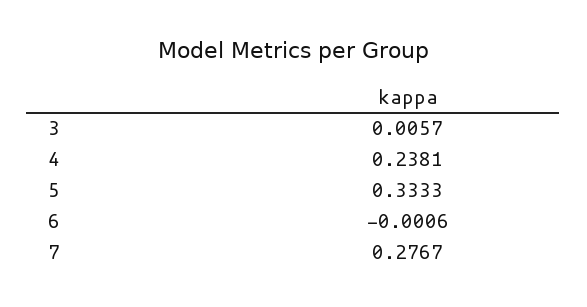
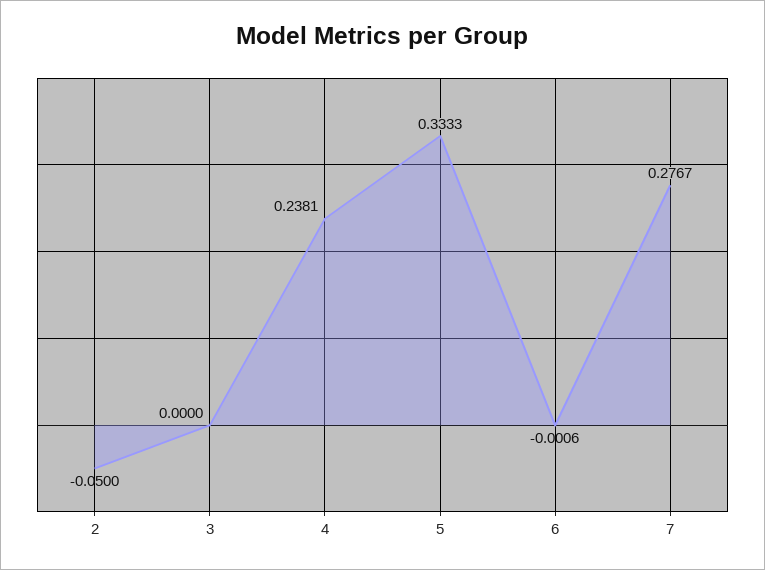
3: 0.0057 -> 0
2: none -> -0.05

